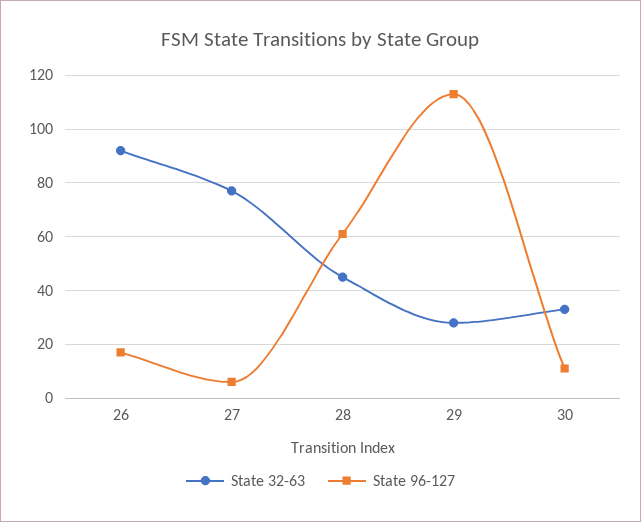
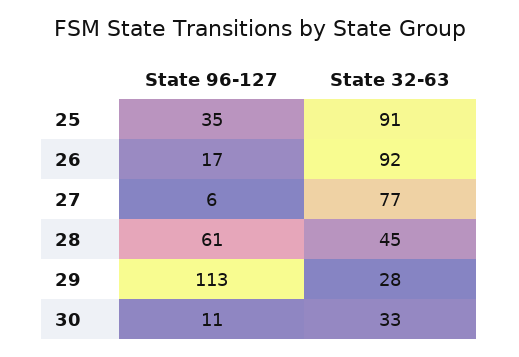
State 96-127, 25: none -> 35
State 32-63, 25: none -> 91

